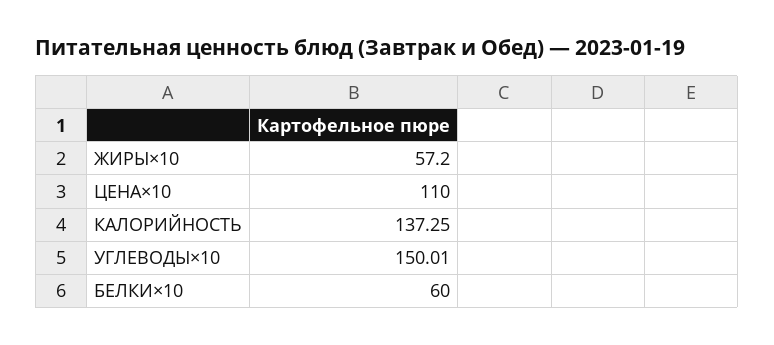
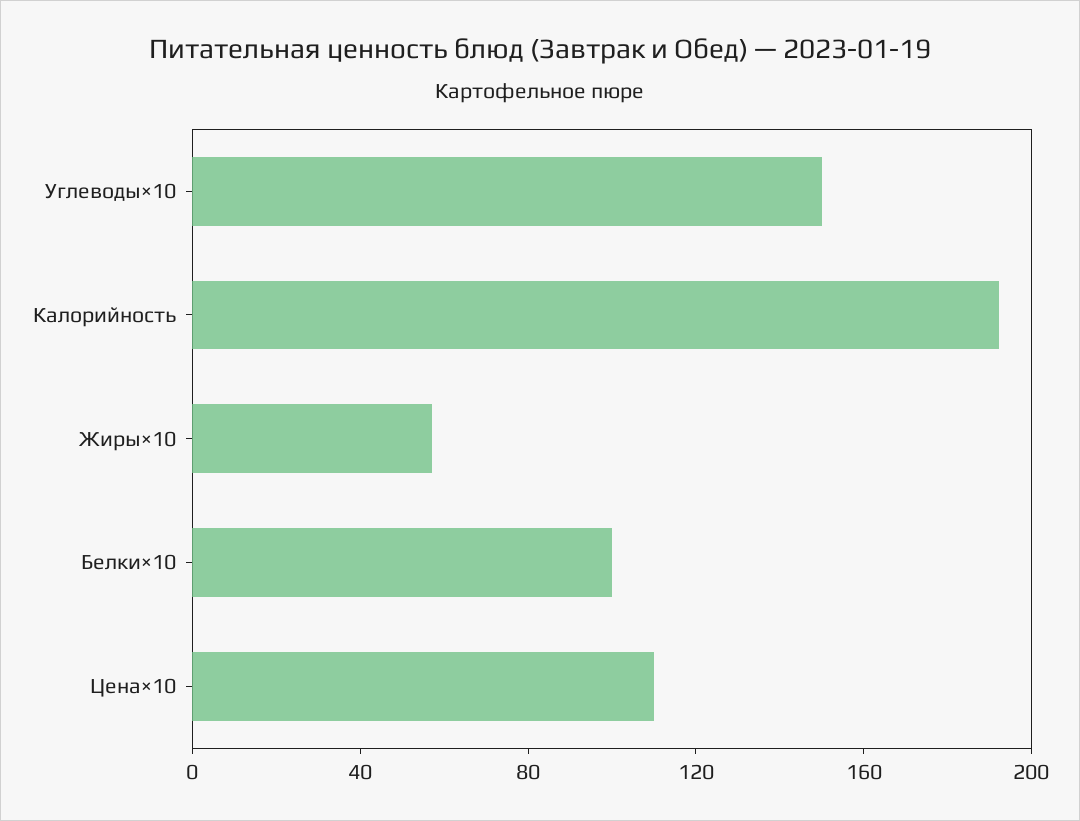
КАЛОРИЙНОСТЬ: 137.25 -> 190
БЕЛКИ×10: 60 -> 100

